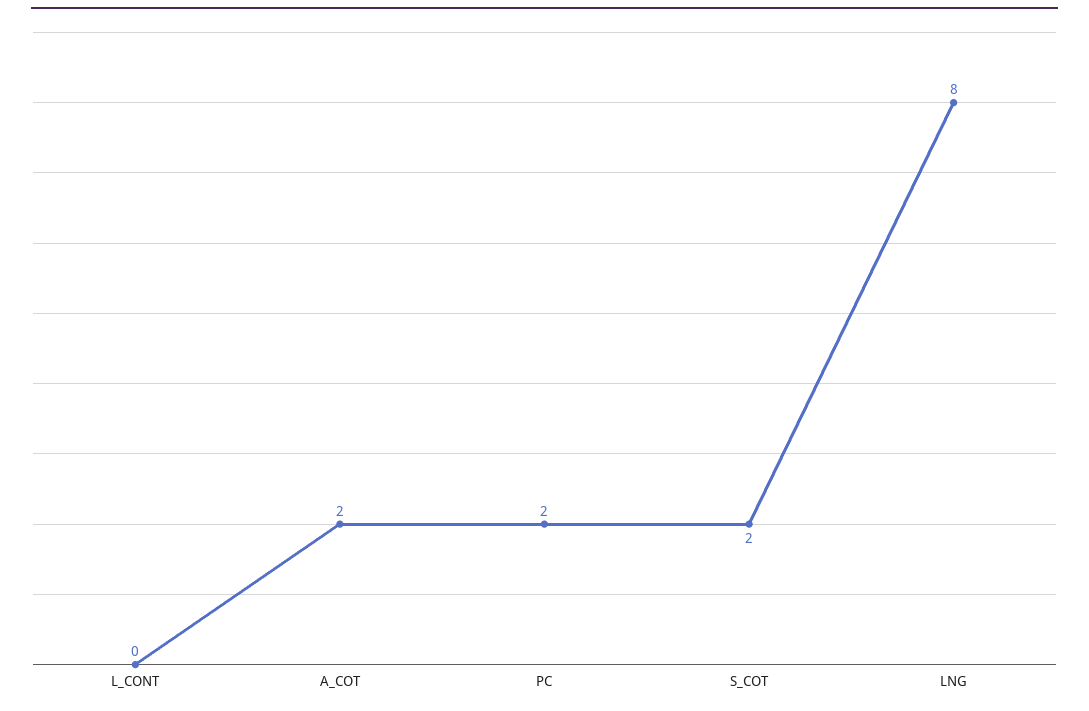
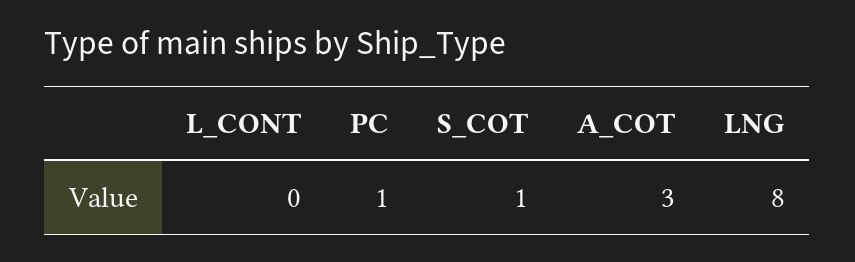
A_COT: 2 -> 3
PC: 2 -> 1
S_COT: 2 -> 1

